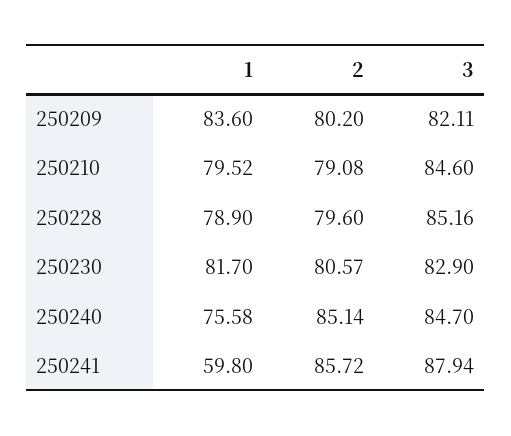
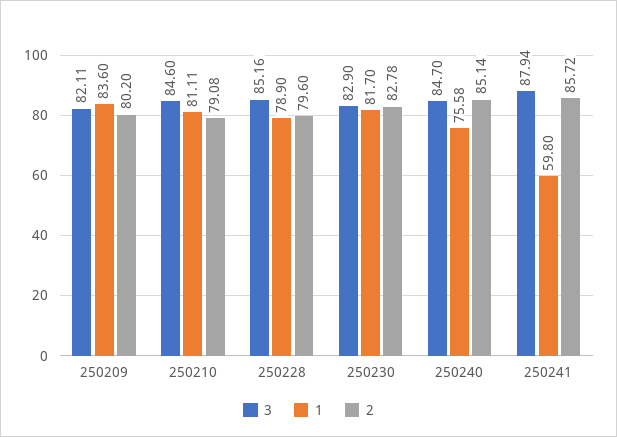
1, 250210: 79.52 -> 81.11
2, 250230: 80.57 -> 82.78

